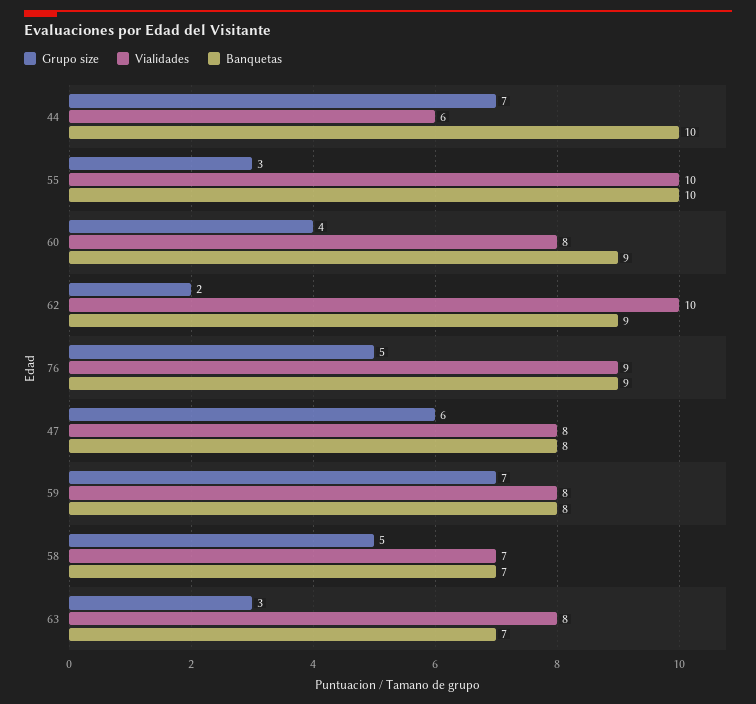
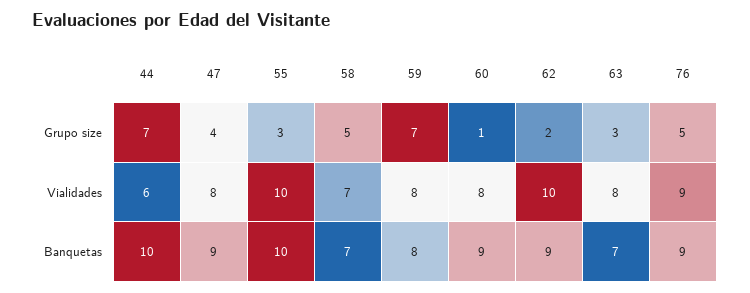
Grupo size, 60: 4 -> 1
Grupo size, 47: 6 -> 4
Banquetas, 47: 8 -> 9

